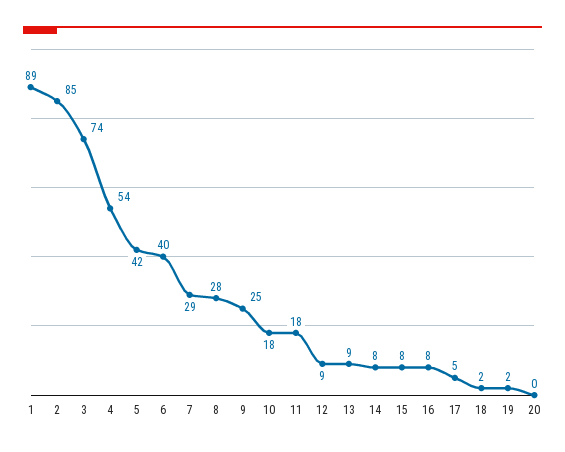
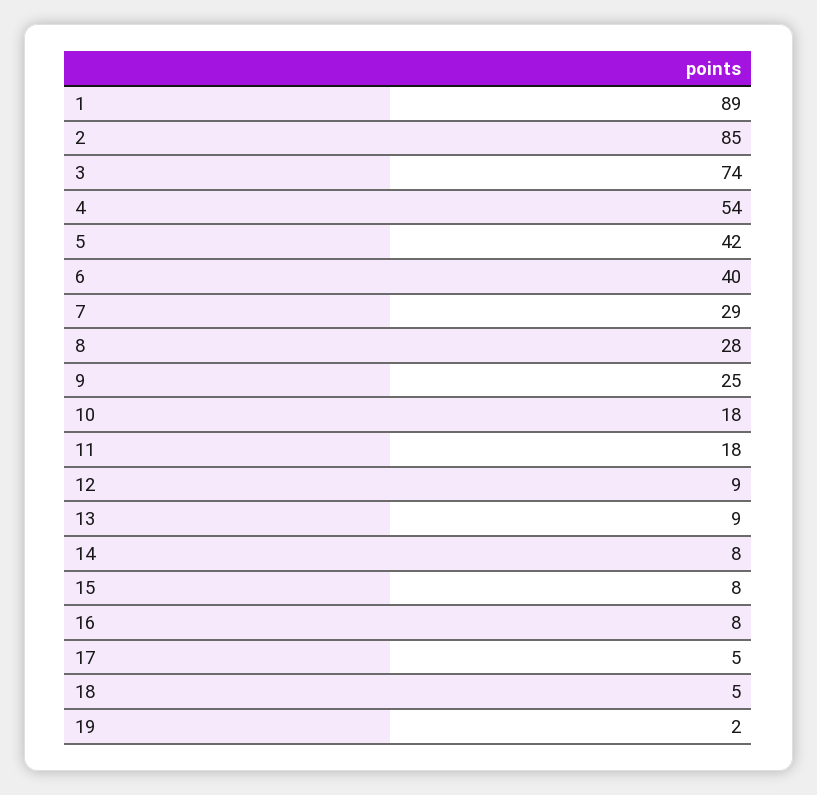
18: 2 -> 5
20: 0 -> none

